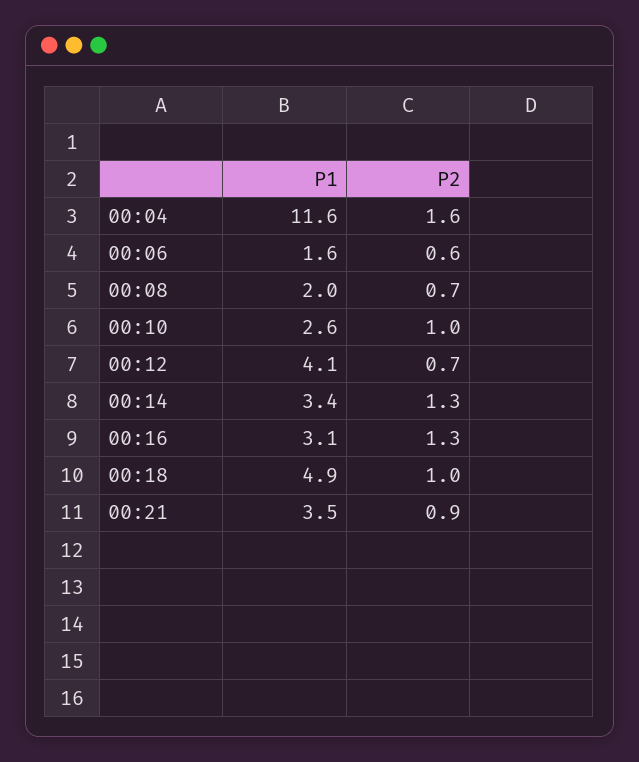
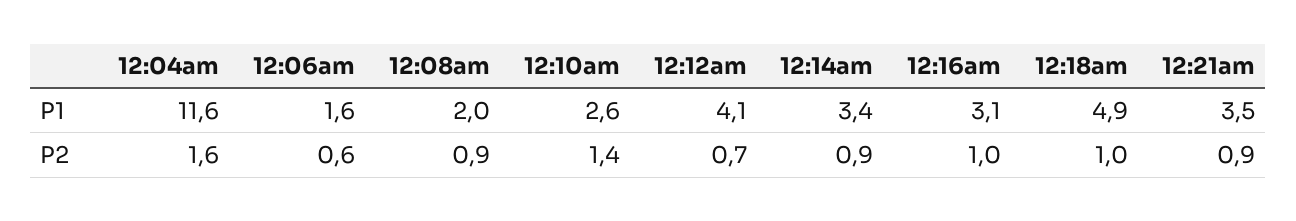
P2, 00:08: 0.7 -> 0.9
P2, 00:10: 1 -> 1.4
P2, 00:14: 1.3 -> 0.9
P2, 00:16: 1.3 -> 1

